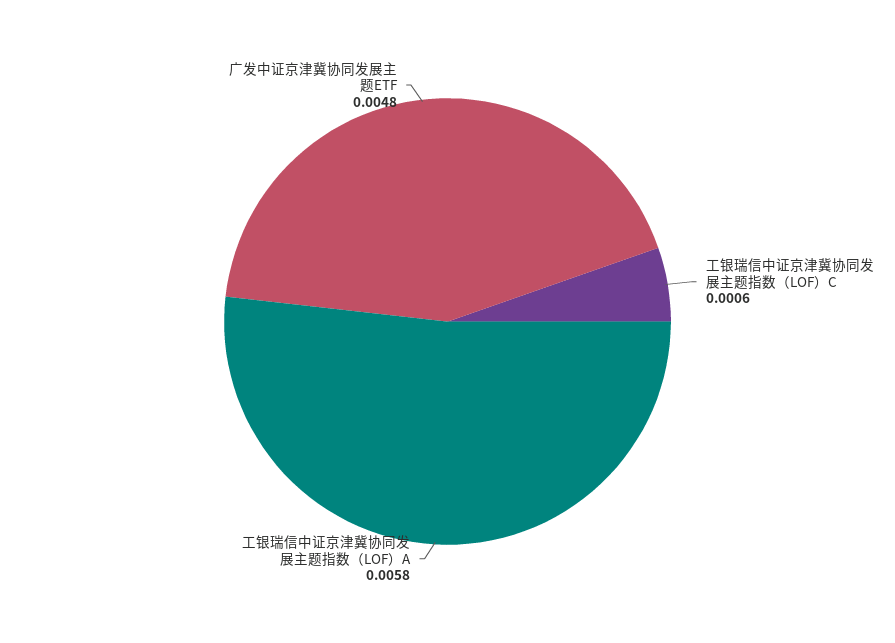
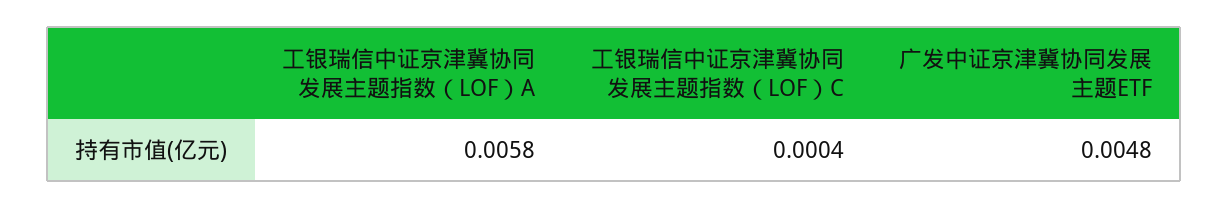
工银瑞信中证京津冀协同发展主题指数（LOF）C: 0.0006 -> 0.0004

